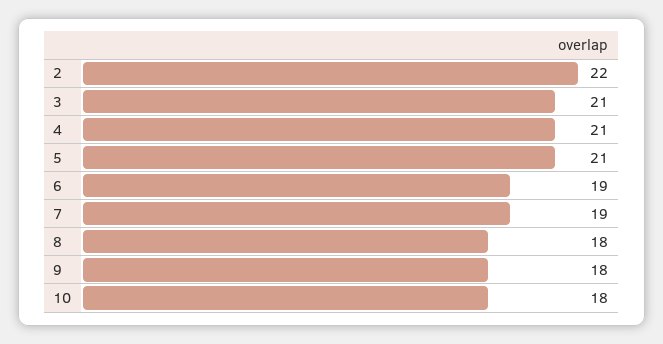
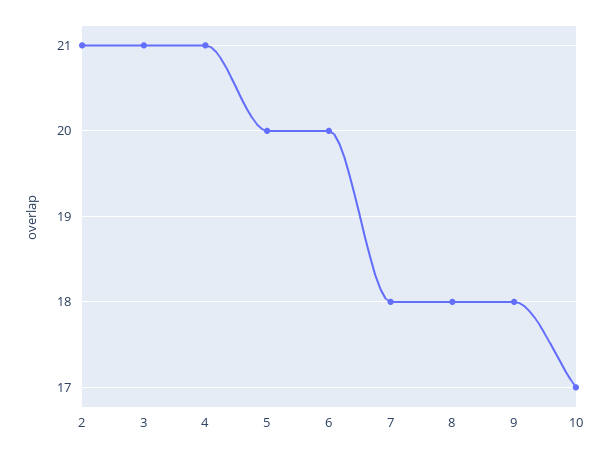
2: 22 -> 21
5: 21 -> 20
6: 19 -> 20
7: 19 -> 18
10: 18 -> 17

